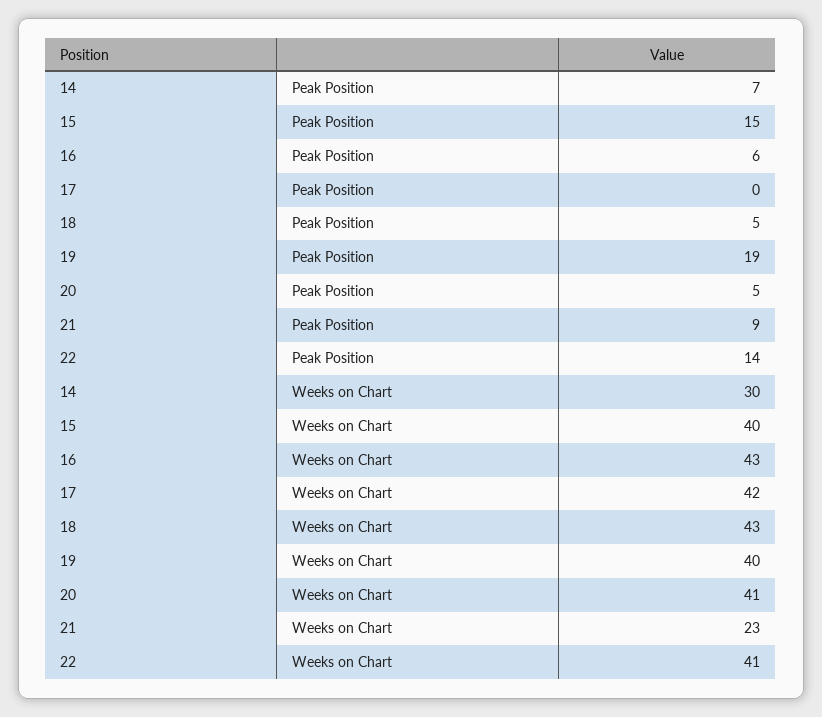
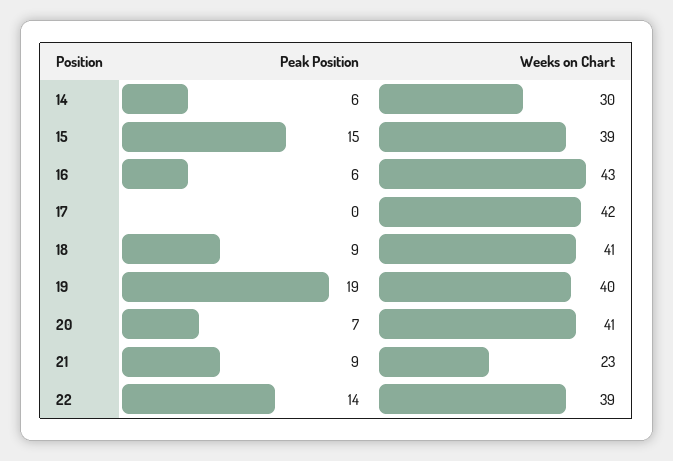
14, Peak Position: 7 -> 6
18, Peak Position: 5 -> 9
20, Peak Position: 5 -> 7
15, Weeks on Chart: 40 -> 39
18, Weeks on Chart: 43 -> 41
22, Weeks on Chart: 41 -> 39

